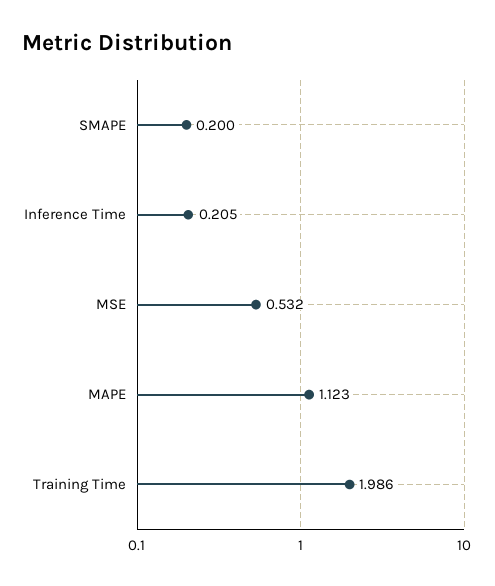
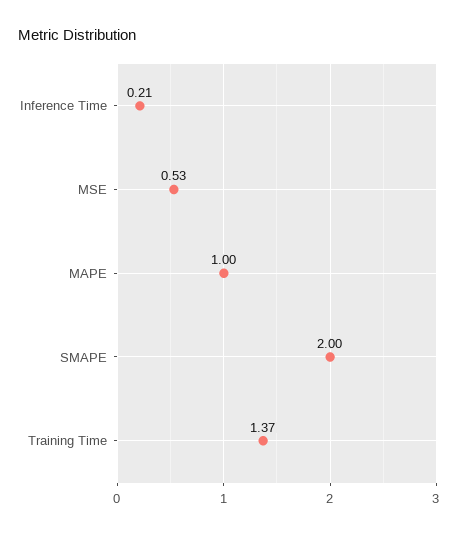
SMAPE: 0.2 -> 2
MAPE: 1.123 -> 1
Training Time: 1.986 -> 1.37

